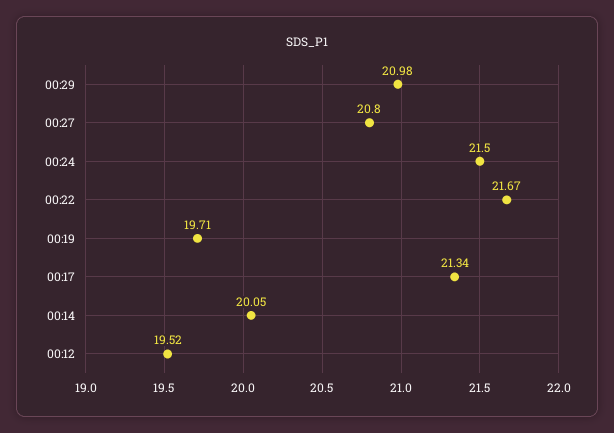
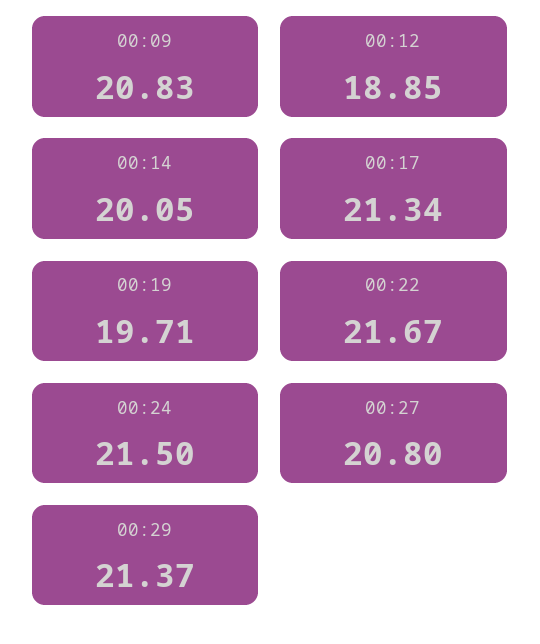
00:29: 20.98 -> 21.37
00:12: 19.52 -> 18.85
00:09: none -> 20.83

